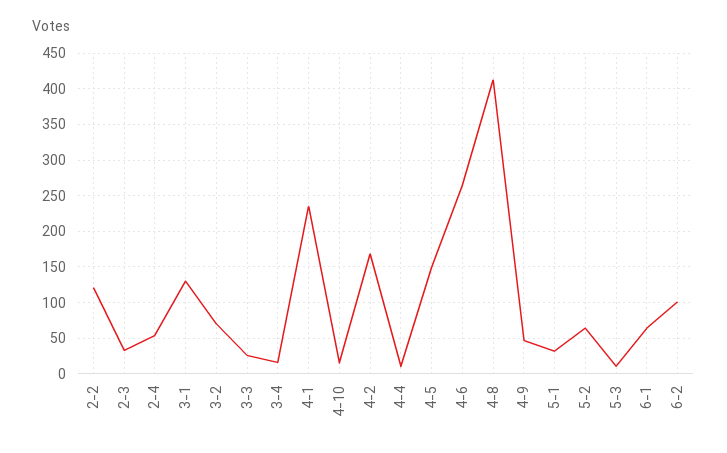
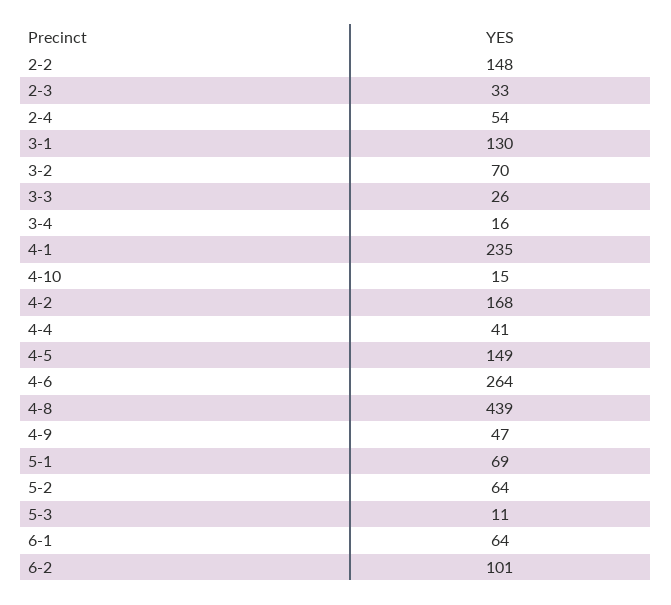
2-2: 120 -> 148
4-4: 10 -> 41
4-8: 410 -> 439
5-1: 30 -> 69

